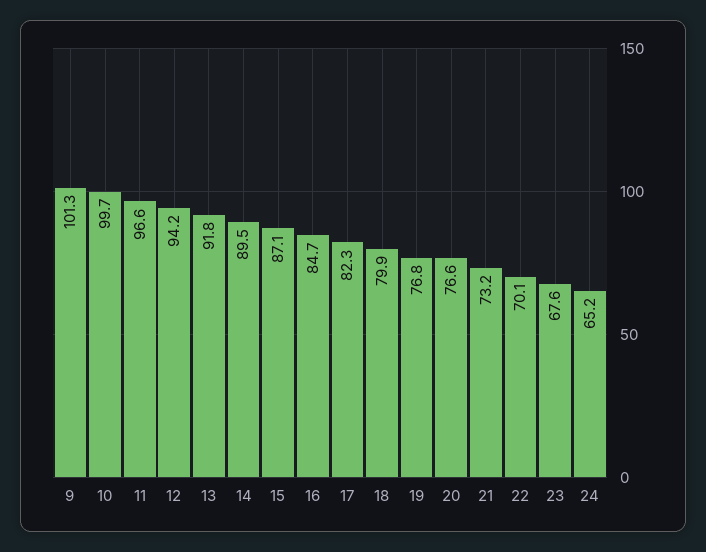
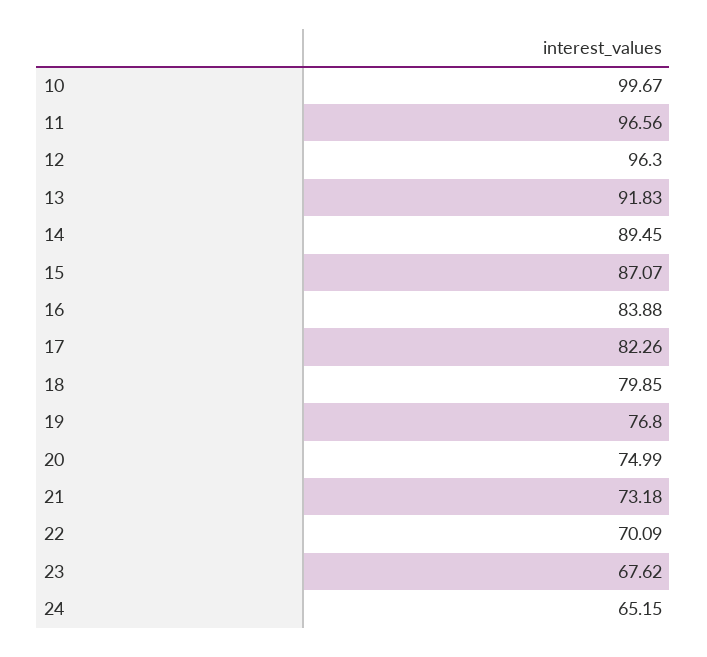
9: 101.3 -> none
12: 94.2 -> 96.3
16: 84.7 -> 83.88
20: 76.6 -> 74.99

